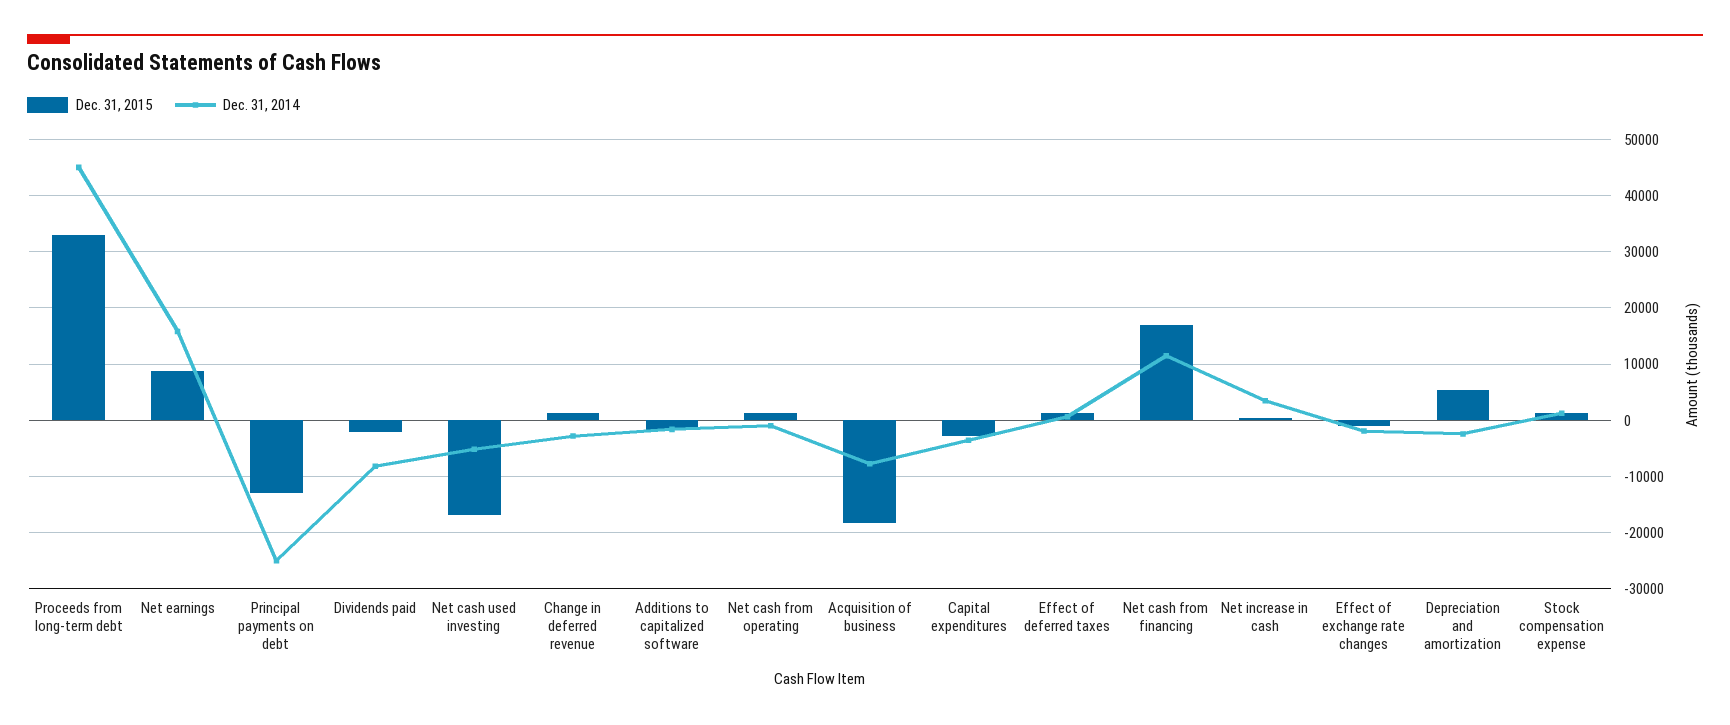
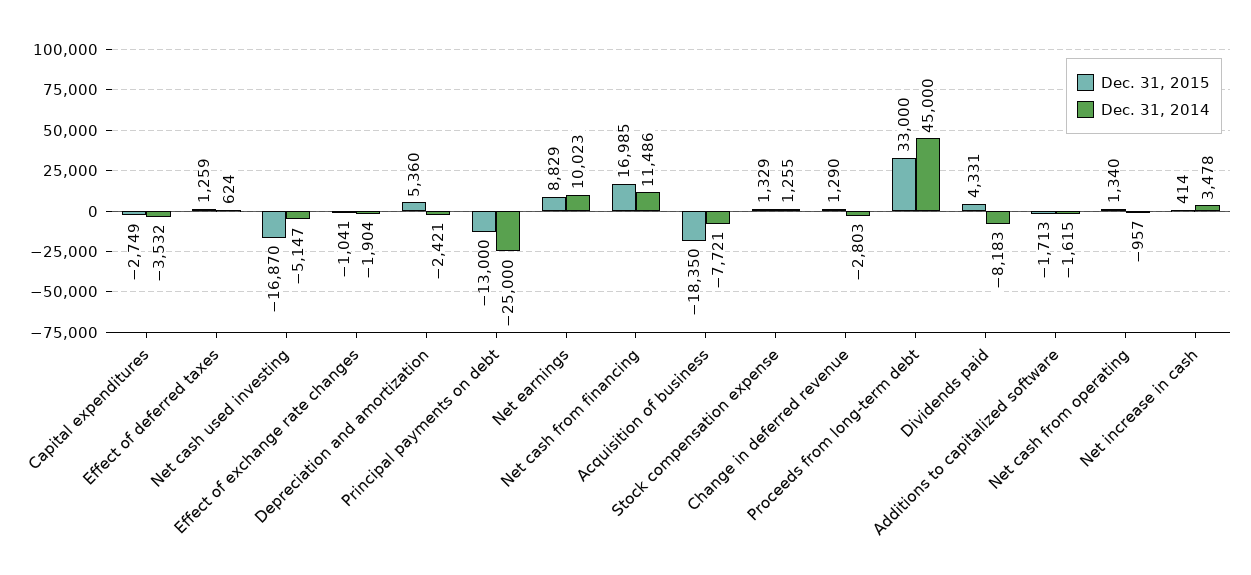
Dec. 31, 2014, Net earnings: 16000 -> 10023
Dec. 31, 2015, Dividends paid: -2000 -> 4331

